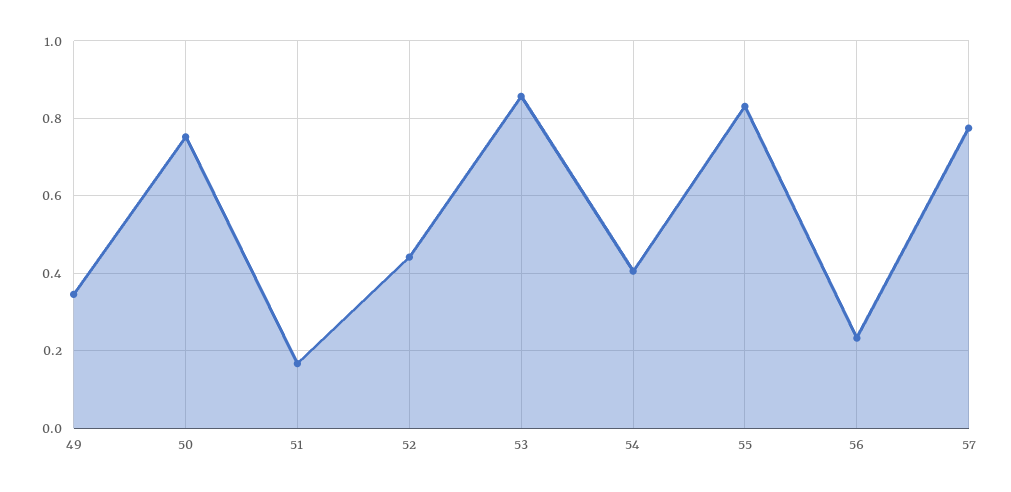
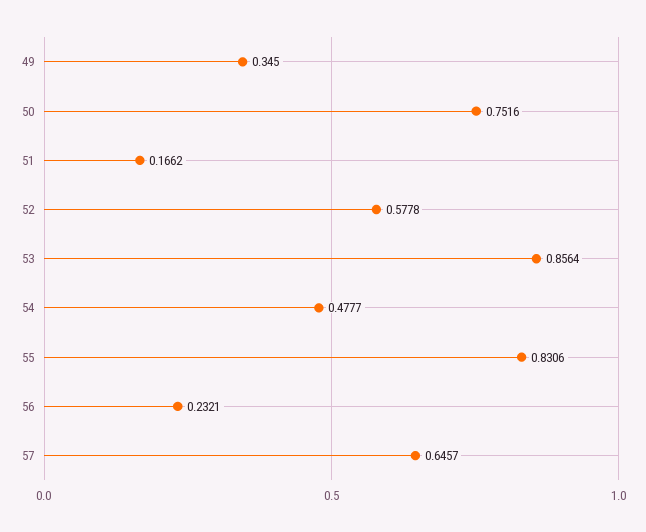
52: 0.44 -> 0.5778
54: 0.4 -> 0.4777
57: 0.78 -> 0.6457

